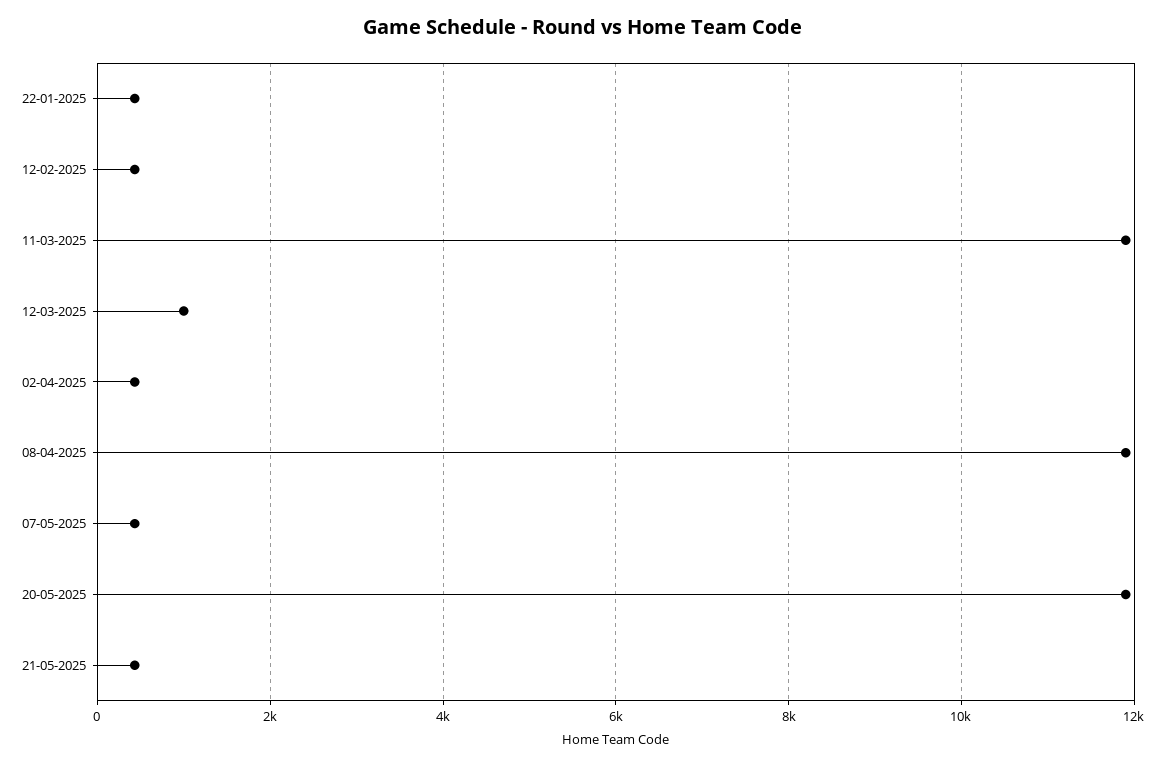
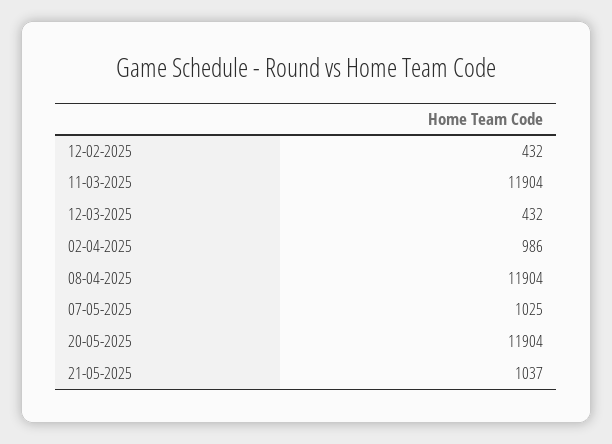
22-01-2025: 400 -> none
12-03-2025: 1000 -> 432
02-04-2025: 400 -> 986
07-05-2025: 400 -> 1025
21-05-2025: 400 -> 1037

